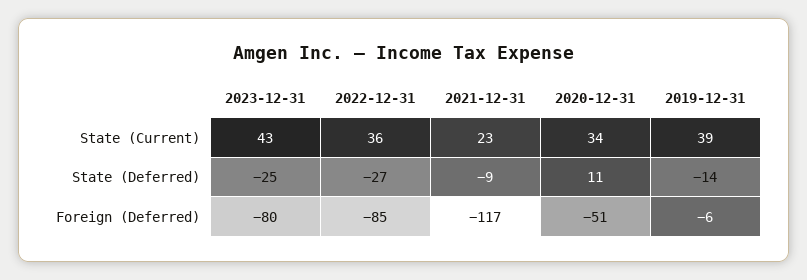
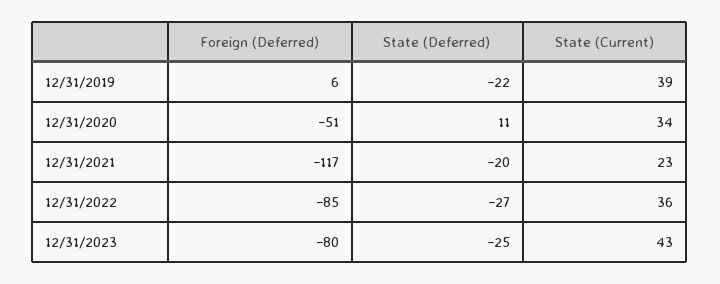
2021-12-31, State (Deferred): -9 -> -20
2019-12-31, State (Deferred): -14 -> -22
2019-12-31, Foreign (Deferred): -6 -> 6

